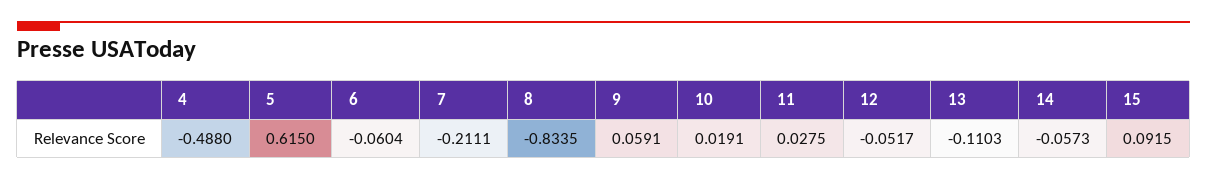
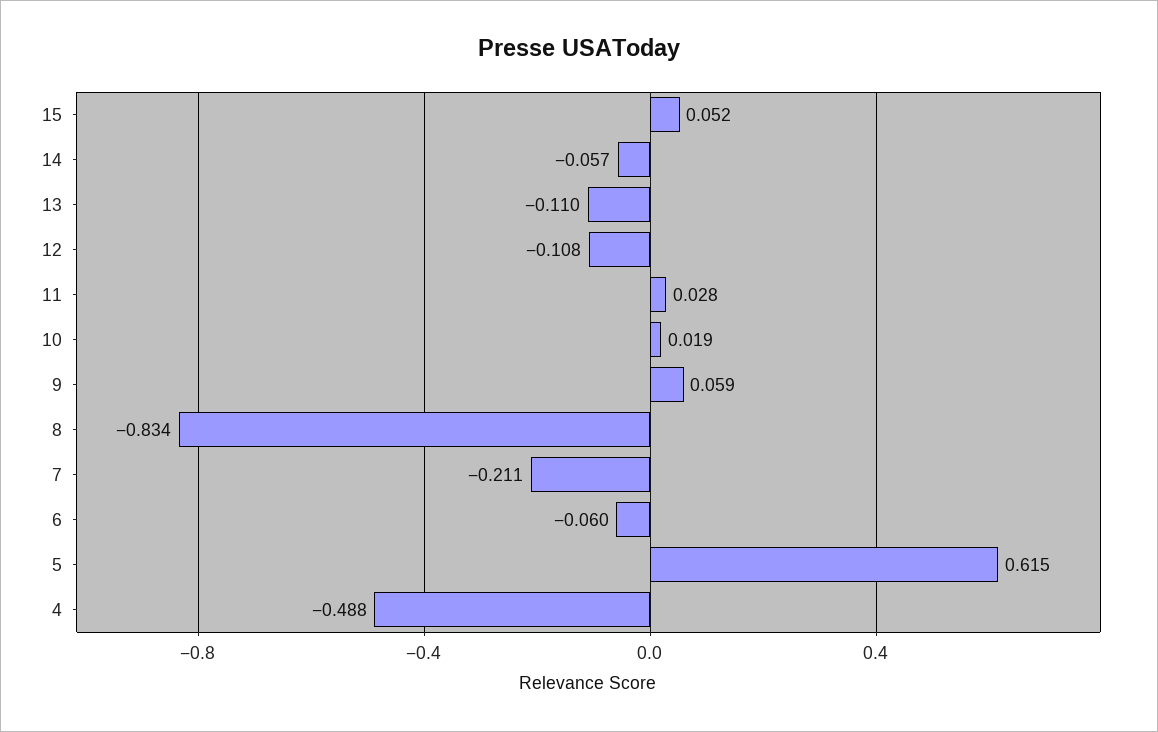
12: -0.0517 -> -0.108
15: 0.0915 -> 0.052

